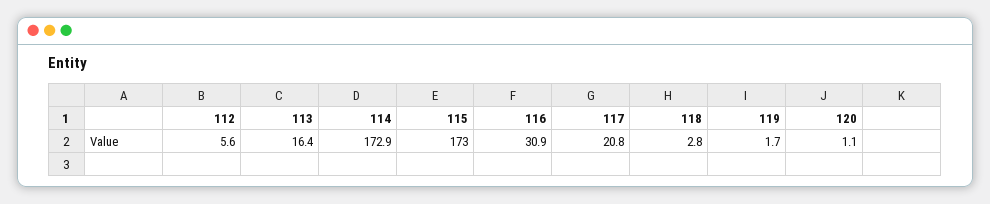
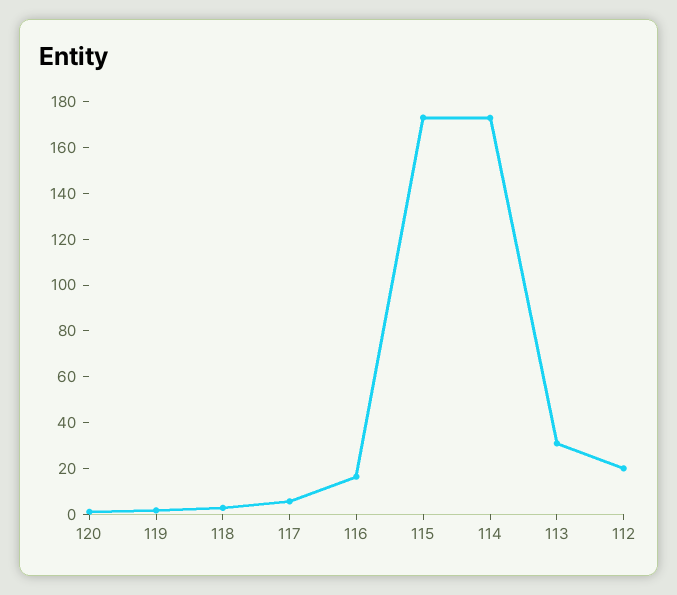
112: 5.6 -> 20
113: 16.4 -> 30
116: 30.9 -> 15
117: 20.8 -> 5

